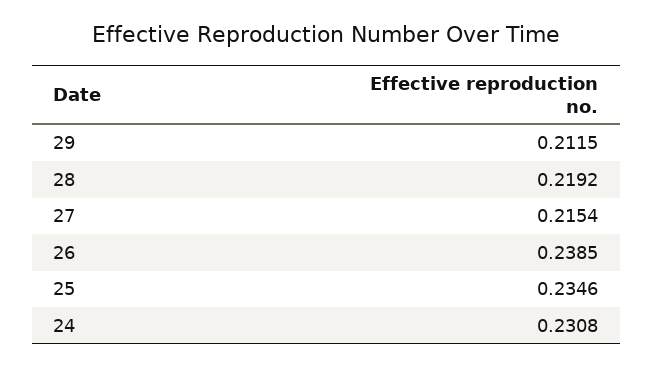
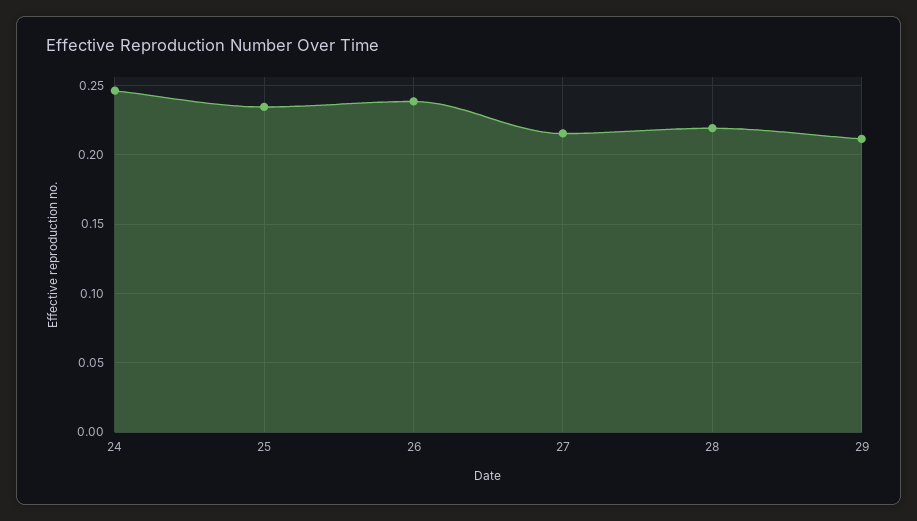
24: 0.2308 -> 0.245

